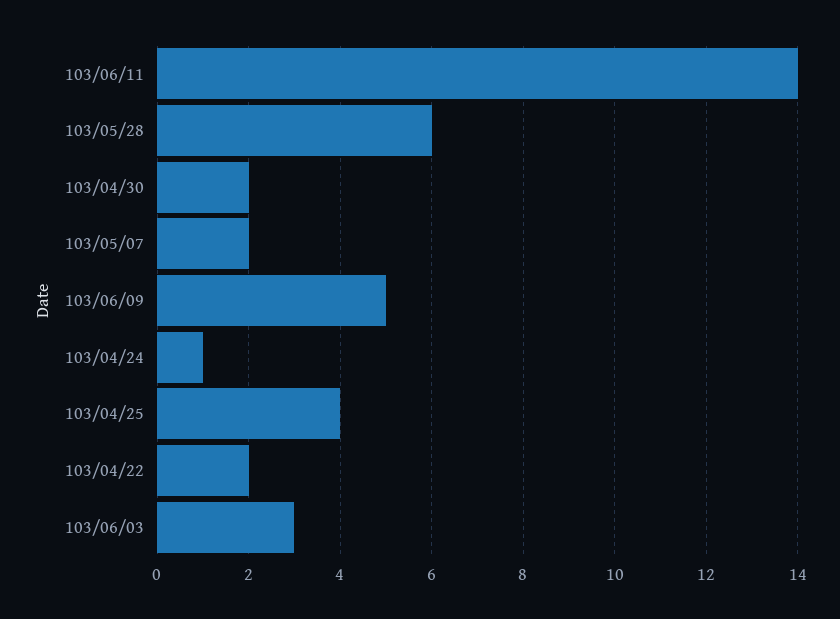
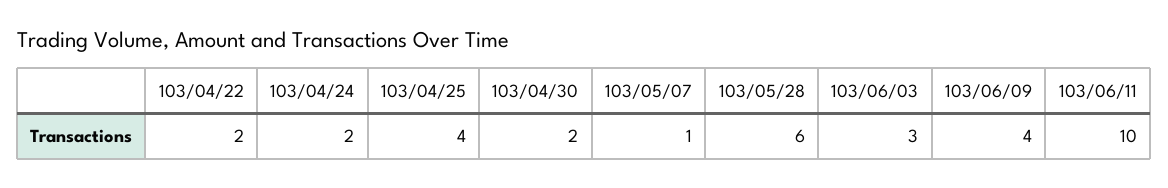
103/06/11: 14 -> 10
103/05/07: 2 -> 1
103/06/09: 5 -> 4
103/04/24: 1 -> 2

